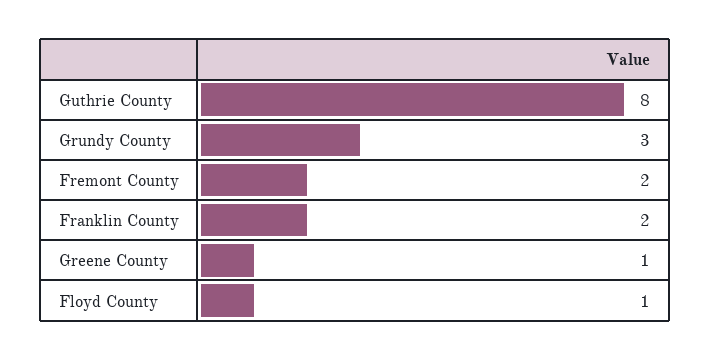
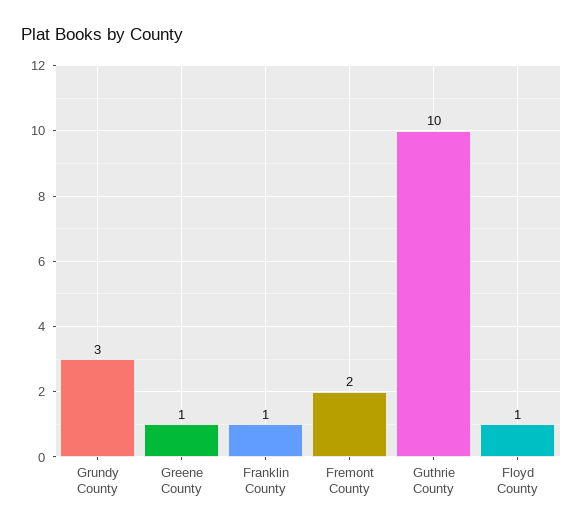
Guthrie County: 8 -> 10
Franklin County: 2 -> 1

